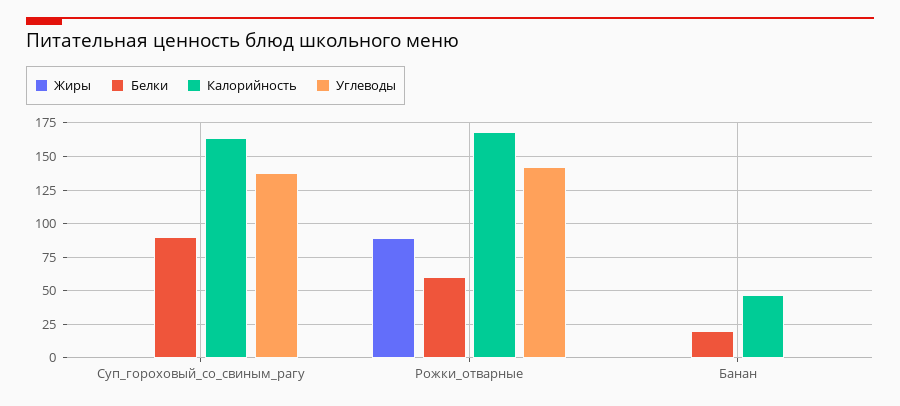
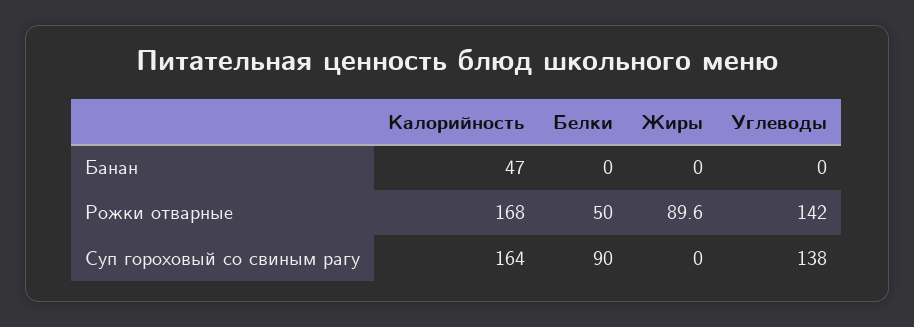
Белки, Рожки_отварные: 60 -> 50
Белки, Банан: 20 -> 0

